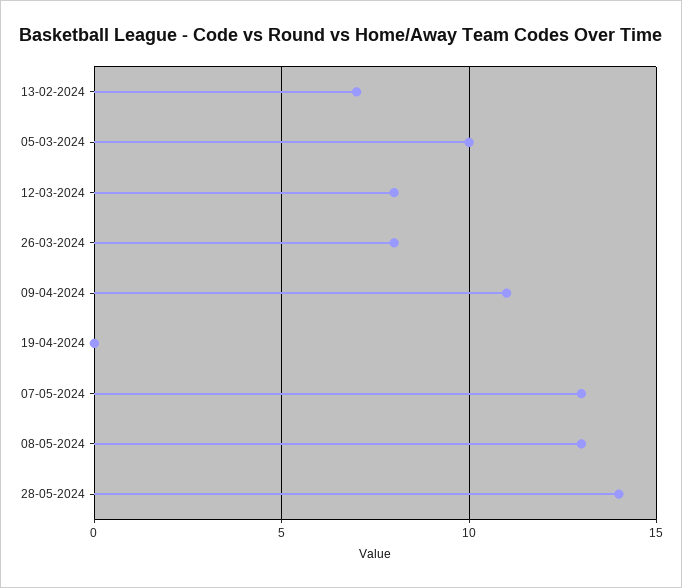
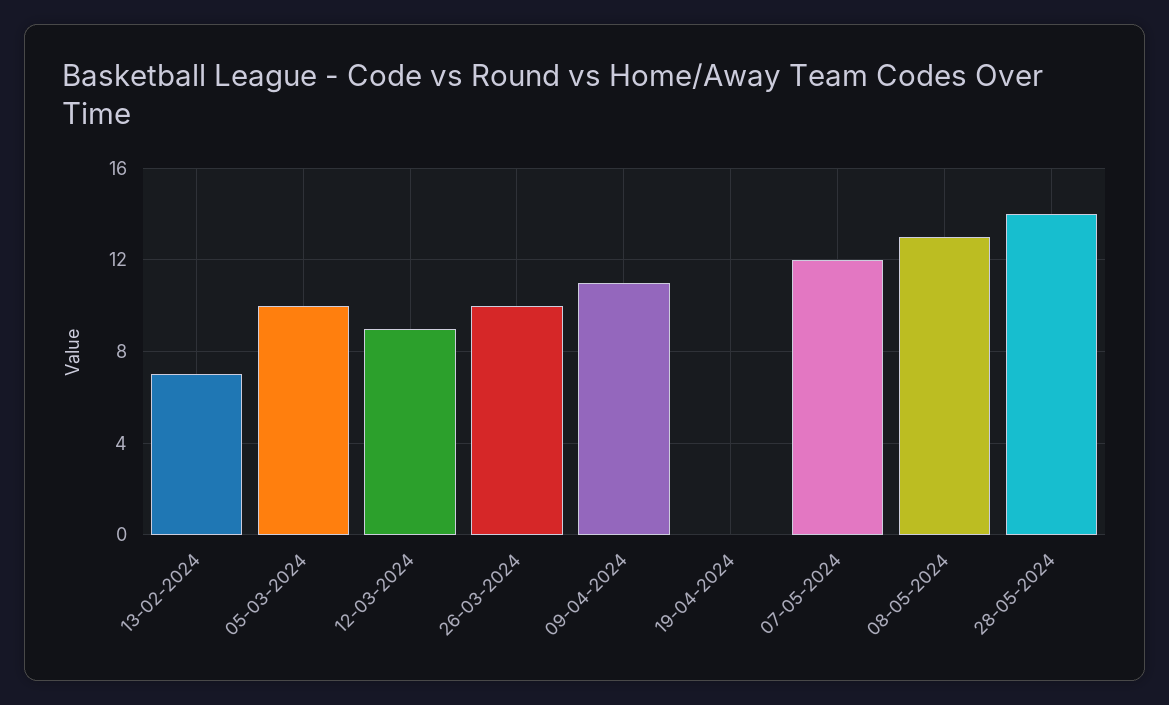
12-03-2024: 8 -> 9
26-03-2024: 8 -> 10
07-05-2024: 13 -> 12

